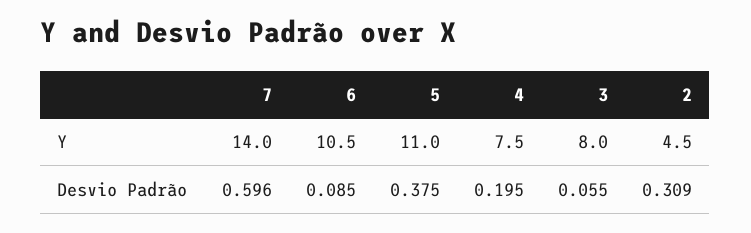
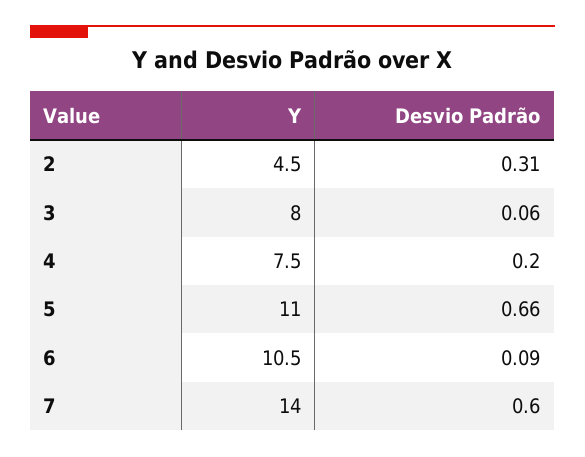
5, Desvio Padrão: 0.375 -> 0.66

